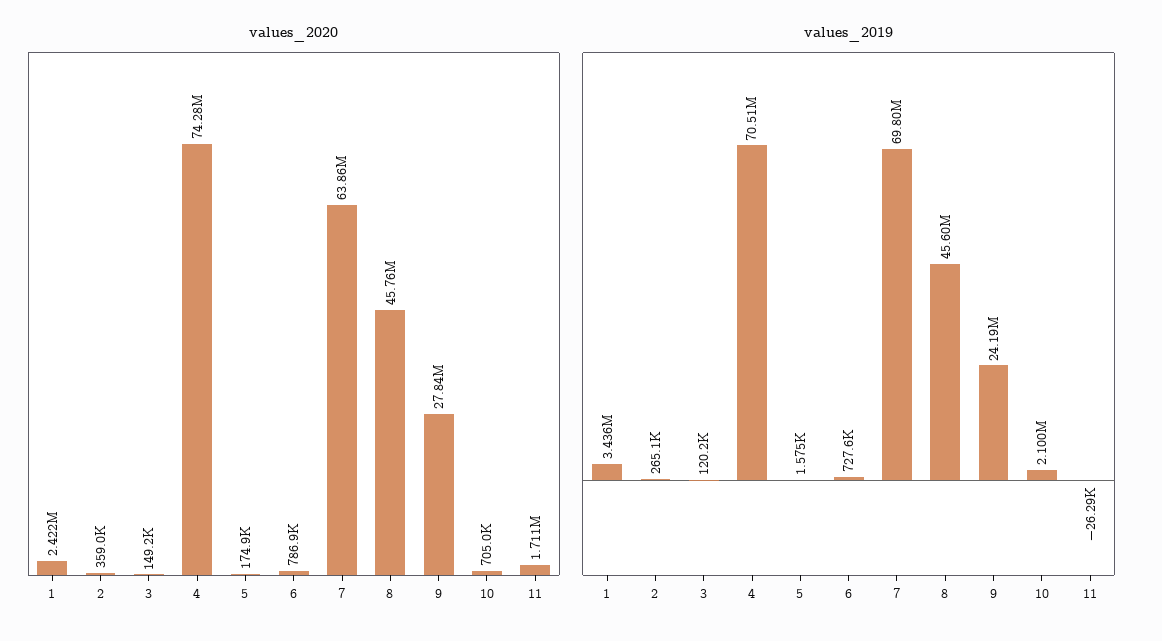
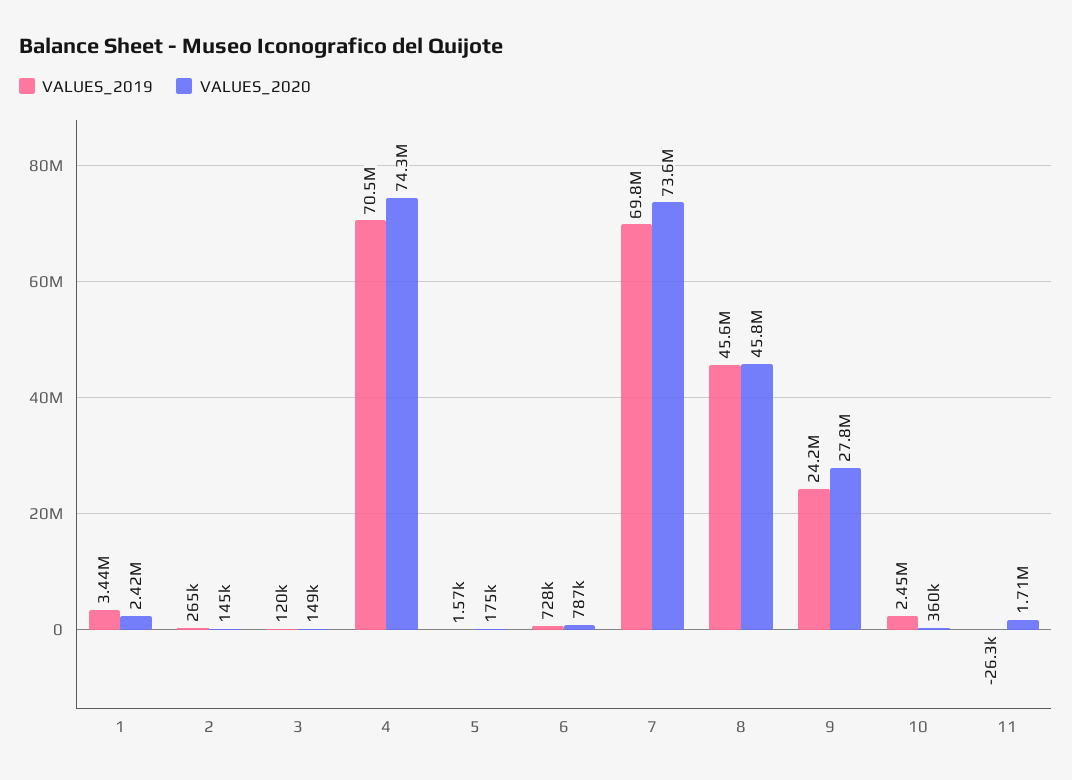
values_2020, 2: 359000 -> 145000
values_2020, 7: 63860000 -> 73600000
values_2020, 10: 705000 -> 360000
values_2019, 10: 2100000 -> 2450000

